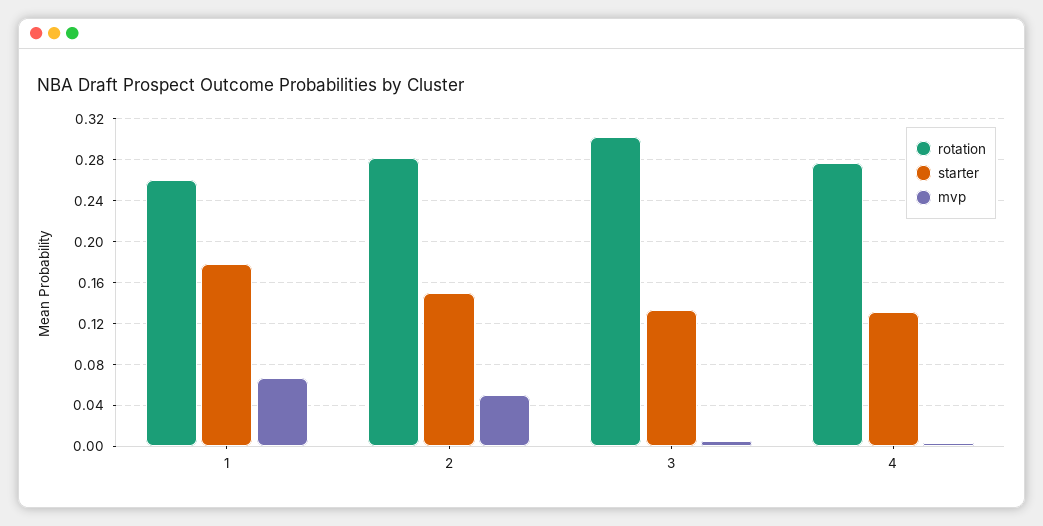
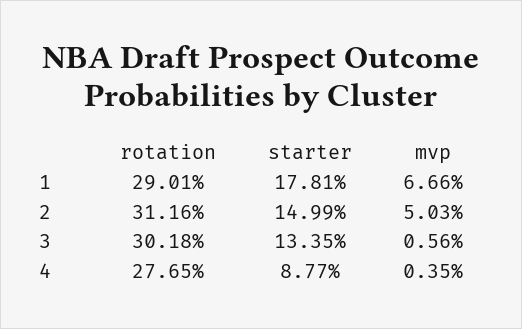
rotation, 1: 0.26 -> 0.2901
rotation, 2: 0.28 -> 0.3116
starter, 4: 0.13 -> 0.0877

